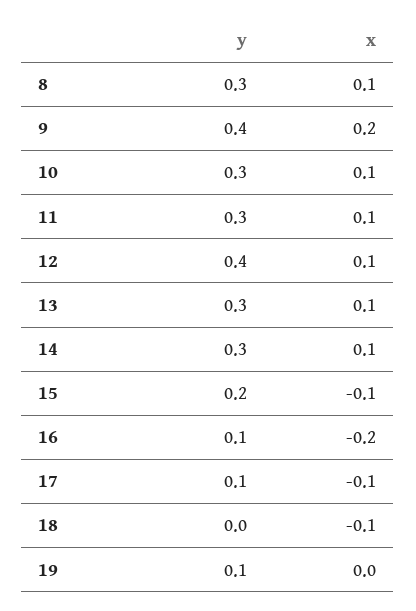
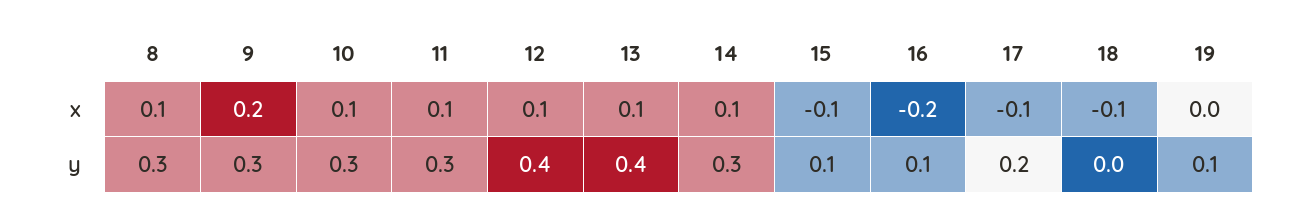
y, 9: 0.4 -> 0.3
y, 13: 0.3 -> 0.4
y, 15: 0.2 -> 0.1
y, 17: 0.1 -> 0.2

